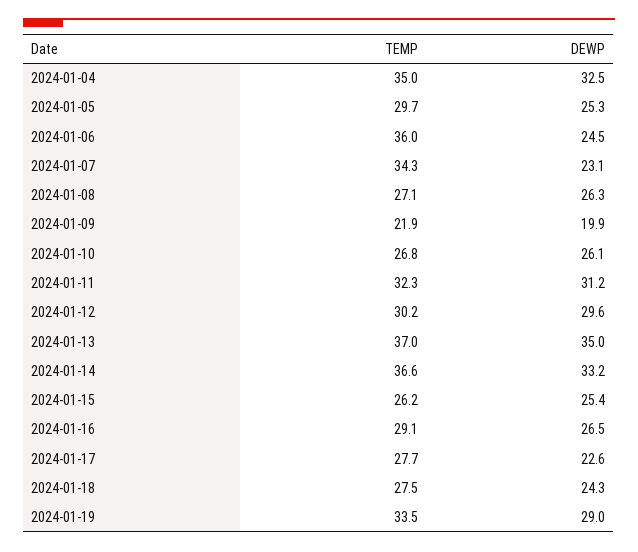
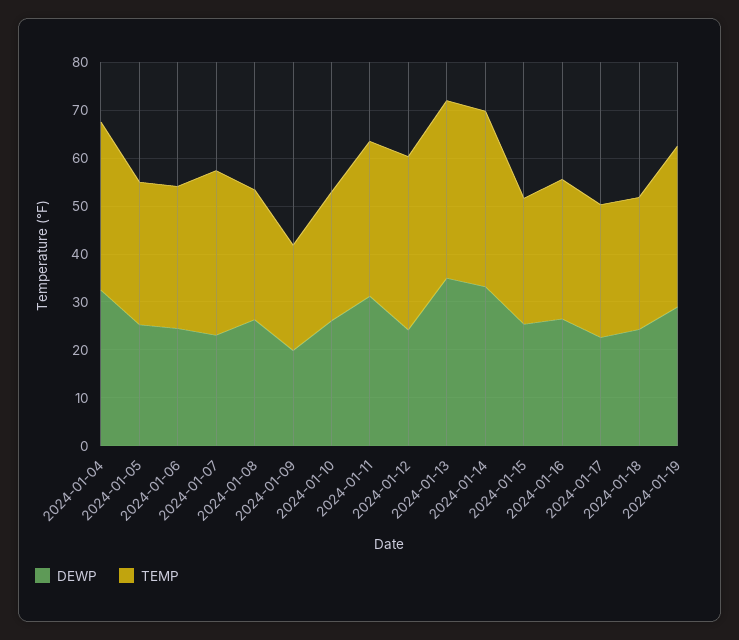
TEMP, 2024-01-06: 36 -> 30
TEMP, 2024-01-12: 30.2 -> 36
DEWP, 2024-01-12: 29.6 -> 24

